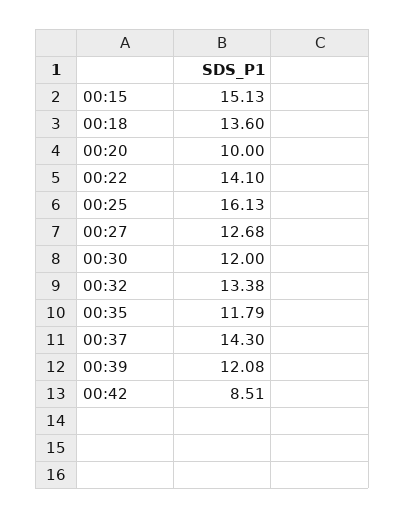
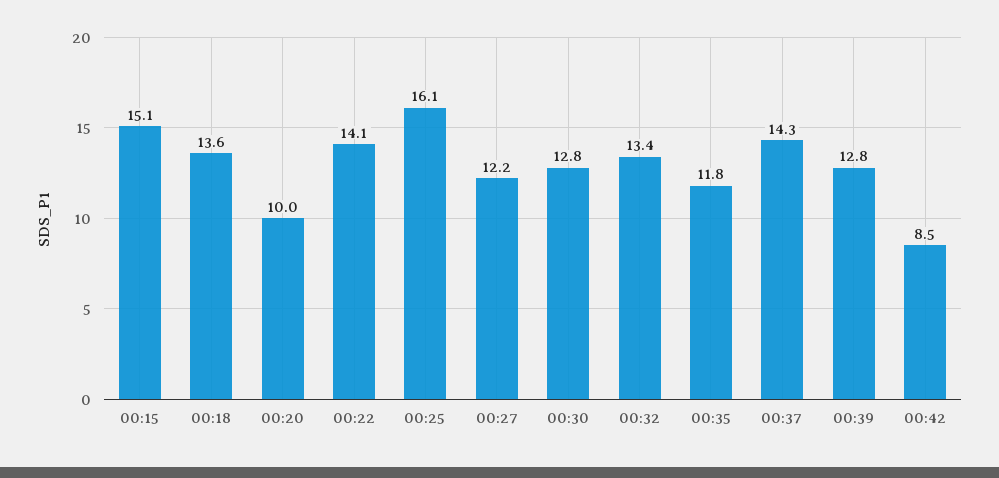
00:27: 12.68 -> 12.2
00:30: 12 -> 12.8
00:39: 12.08 -> 12.8

